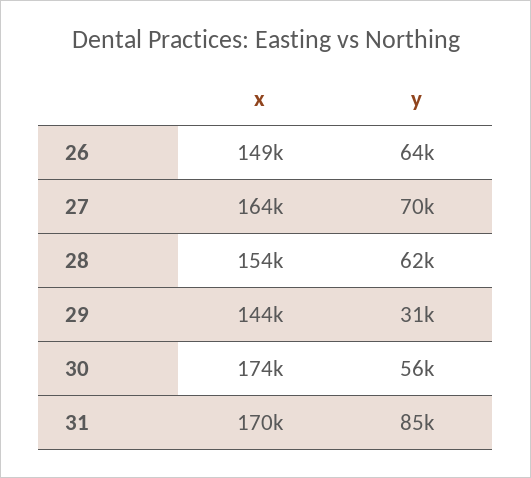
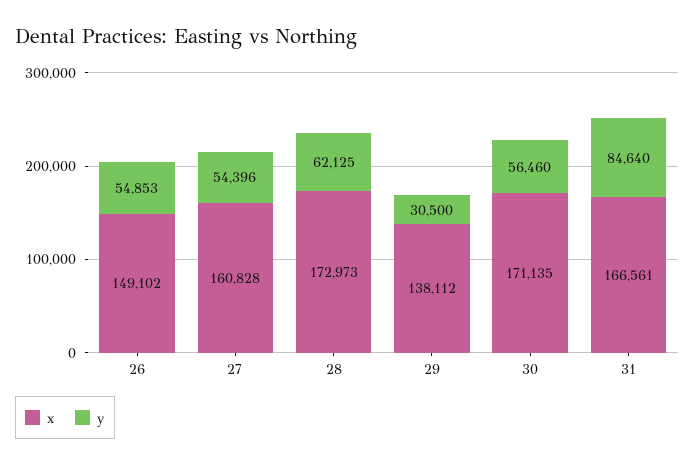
y, 26: 64000 -> 54853
x, 27: 164000 -> 160828
y, 27: 70000 -> 54396
x, 28: 154000 -> 172973
x, 29: 144000 -> 138112
x, 30: 174000 -> 171135
x, 31: 170000 -> 166561

